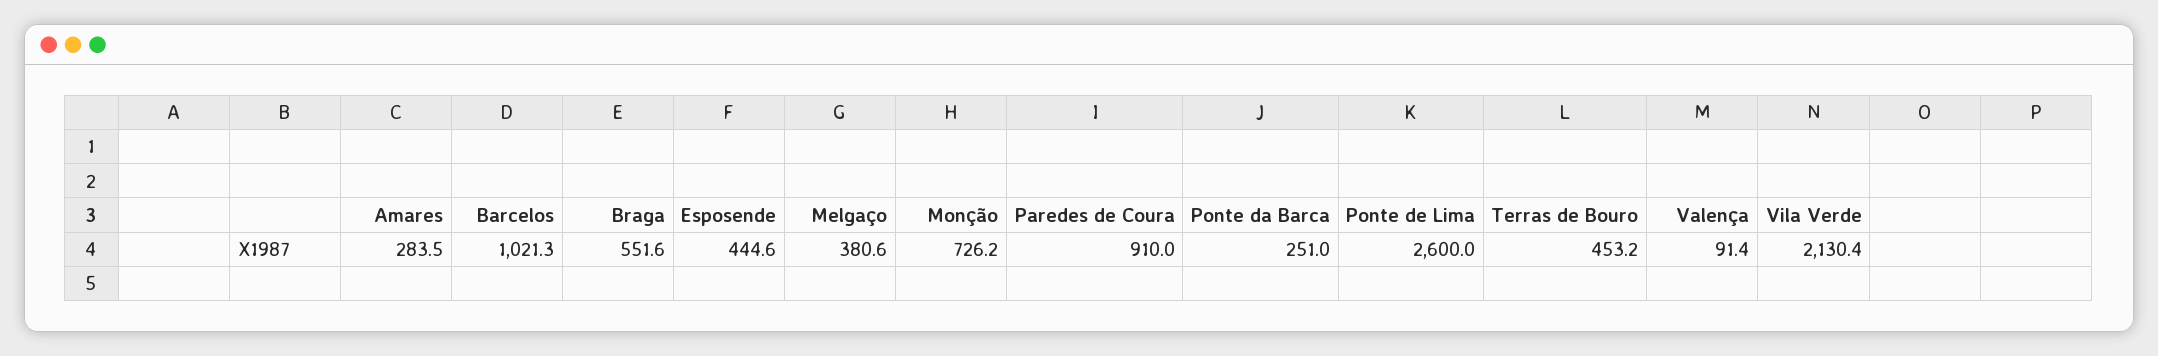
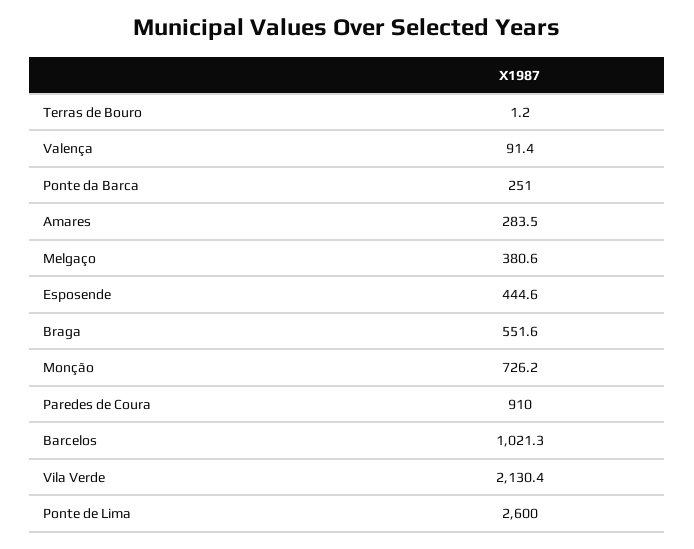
Terras de Bouro: 453.2 -> 1.2

